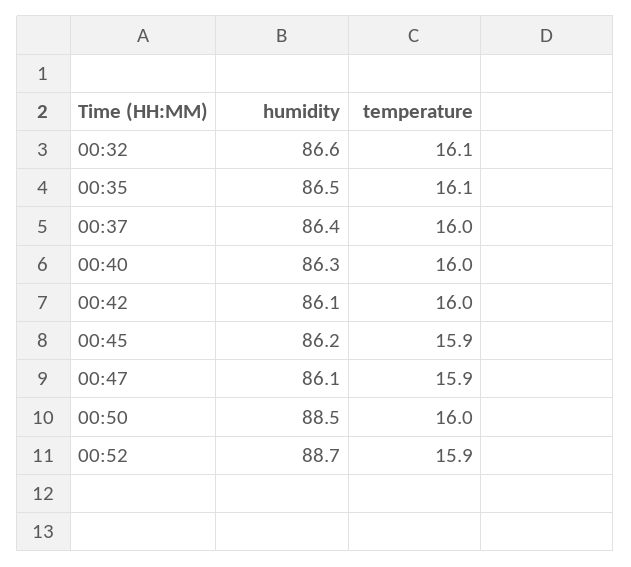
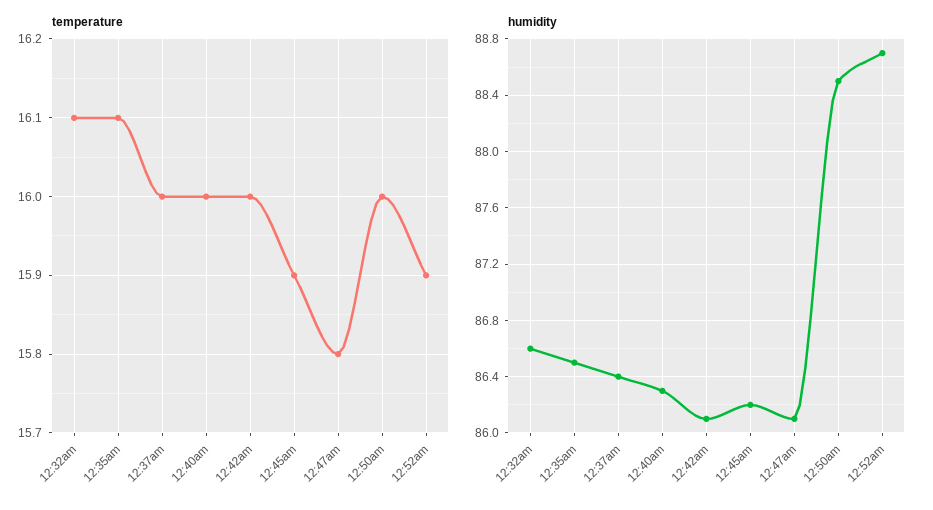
temperature, 00:47: 15.9 -> 15.8

